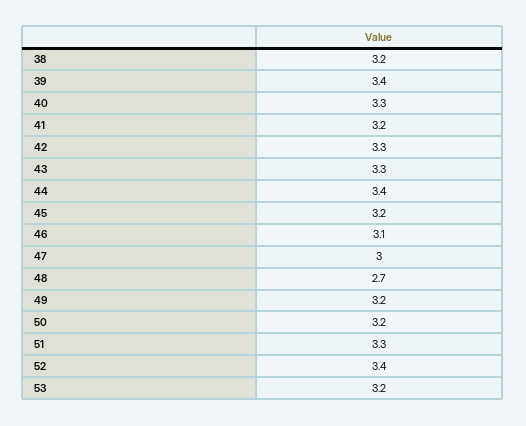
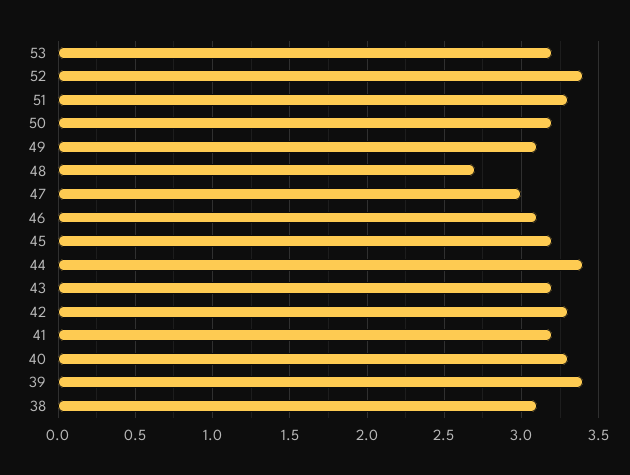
38: 3.2 -> 3.1
43: 3.3 -> 3.2
49: 3.2 -> 3.1

